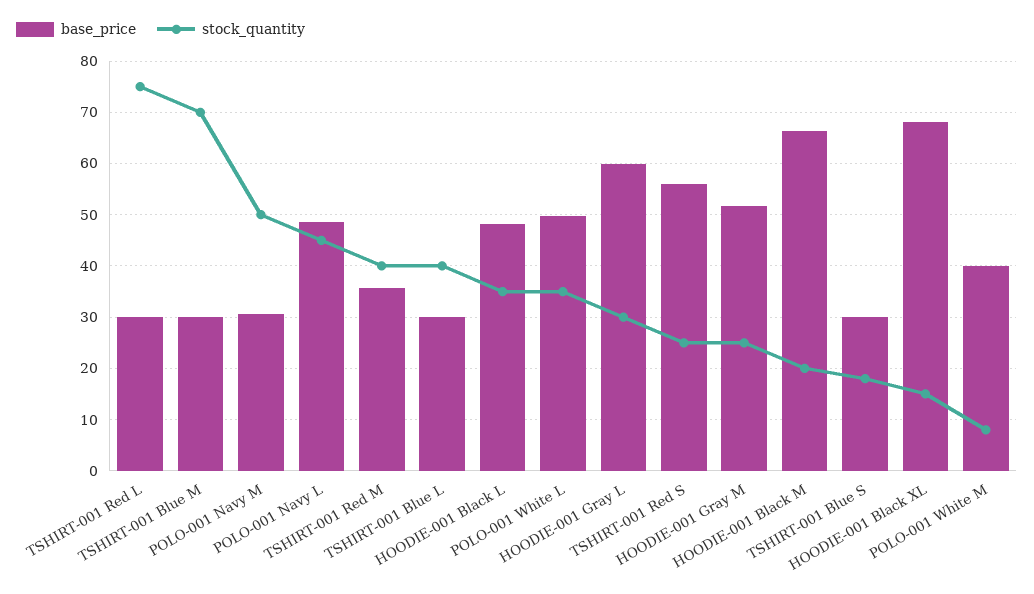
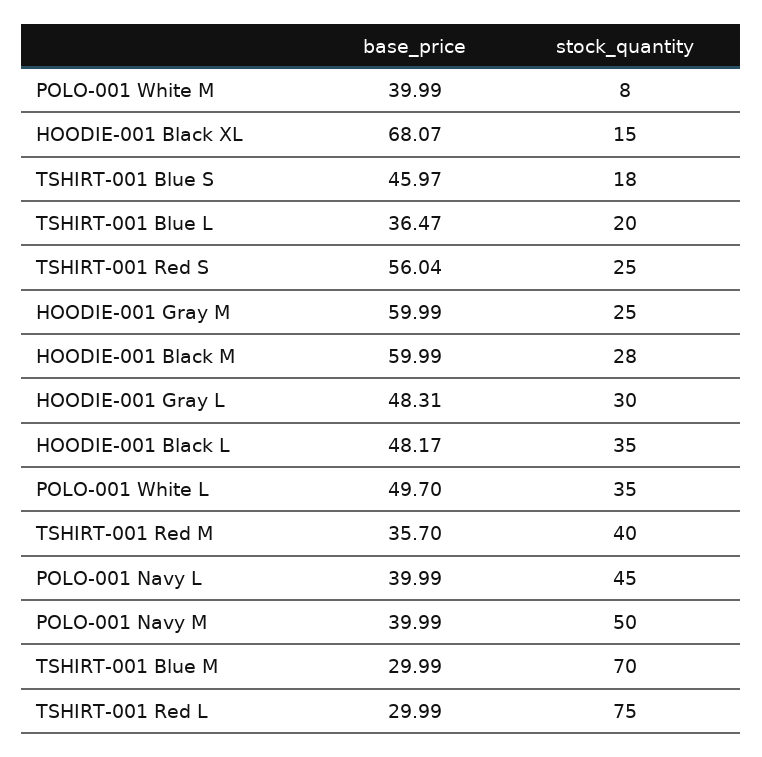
base_price, POLO-001 Navy M: 30 -> 39.99
base_price, POLO-001 Navy L: 48 -> 39.99
base_price, TSHIRT-001 Blue L: 30 -> 36.47
stock_quantity, TSHIRT-001 Blue L: 40 -> 20
base_price, HOODIE-001 Gray L: 60 -> 48.31
base_price, HOODIE-001 Gray M: 52 -> 59.99
base_price, HOODIE-001 Black M: 66 -> 59.99
stock_quantity, HOODIE-001 Black M: 20 -> 28
base_price, TSHIRT-001 Blue S: 30 -> 45.97

